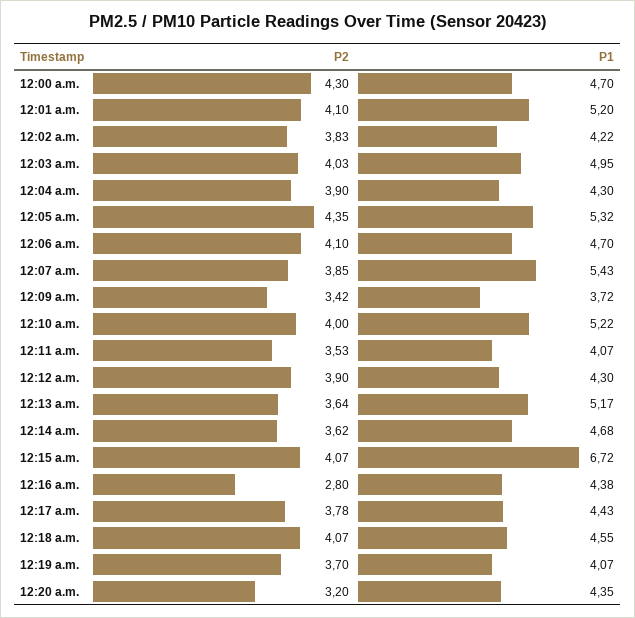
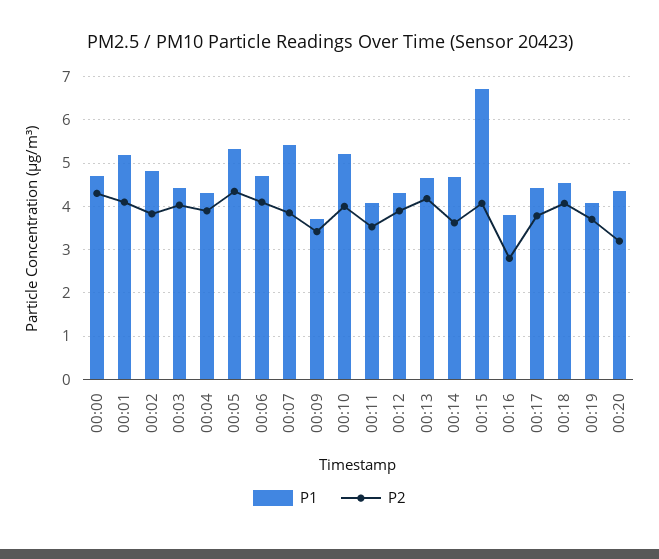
P1, 12:02 a.m.: 4.22 -> 4.8
P1, 12:03 a.m.: 4.95 -> 4.4
P2, 12:13 a.m.: 3.64 -> 4.2
P1, 12:13 a.m.: 5.17 -> 4.6
P1, 12:16 a.m.: 4.38 -> 3.8

